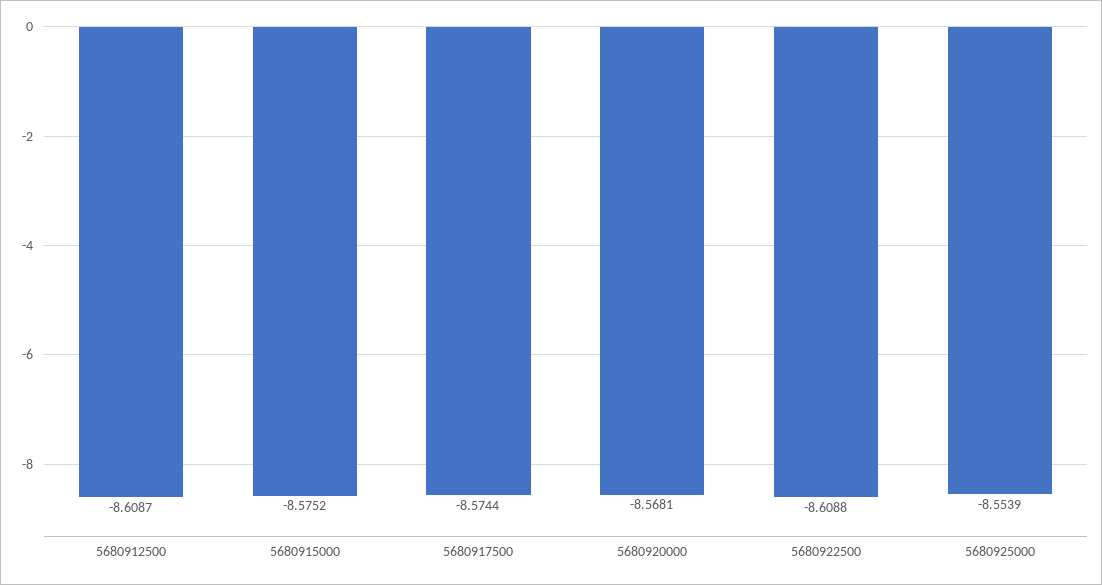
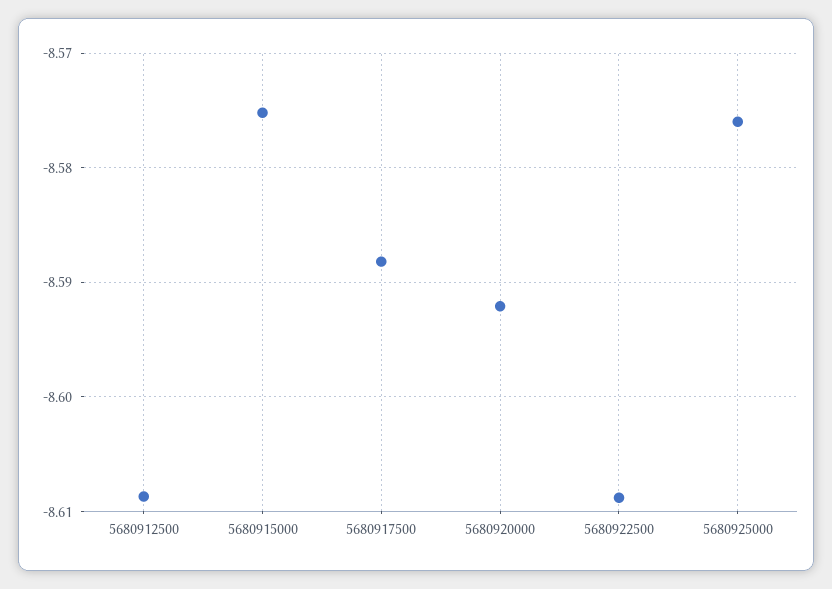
5680917500: -8.5744 -> -8.588
5680920000: -8.5681 -> -8.592
5680925000: -8.5539 -> -8.576

